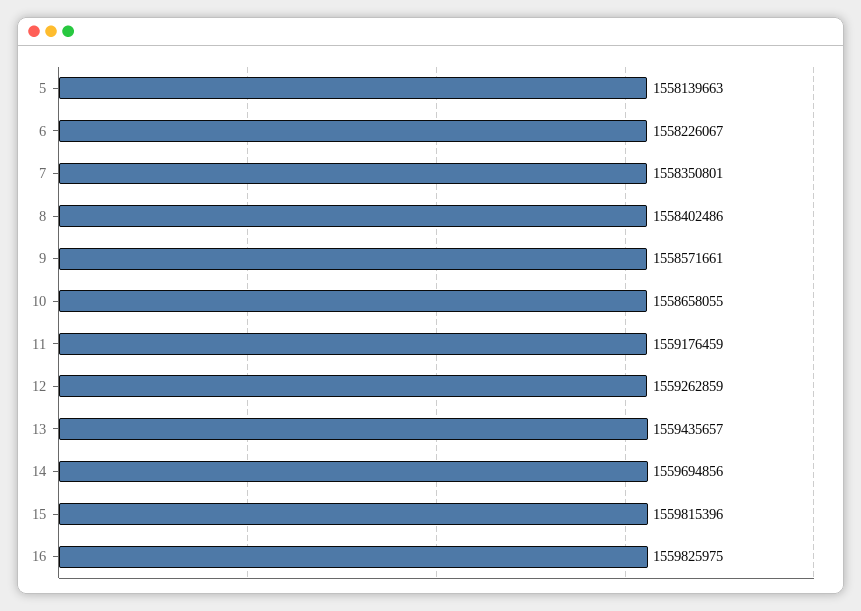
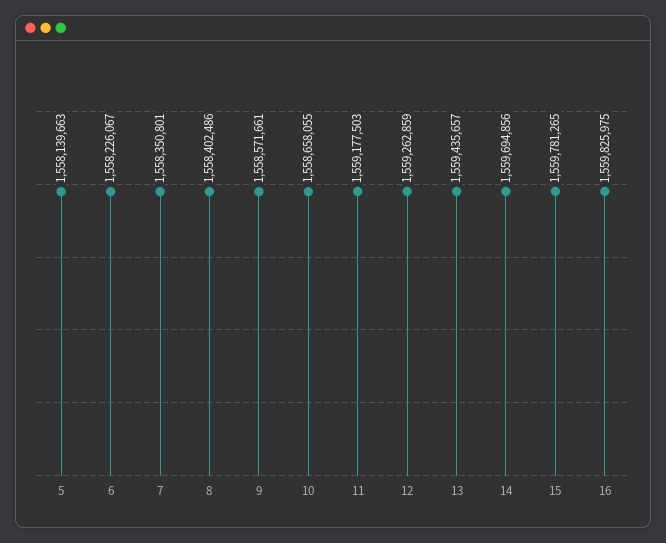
11: 1559176459 -> 1559177503
15: 1559815396 -> 1559781265

